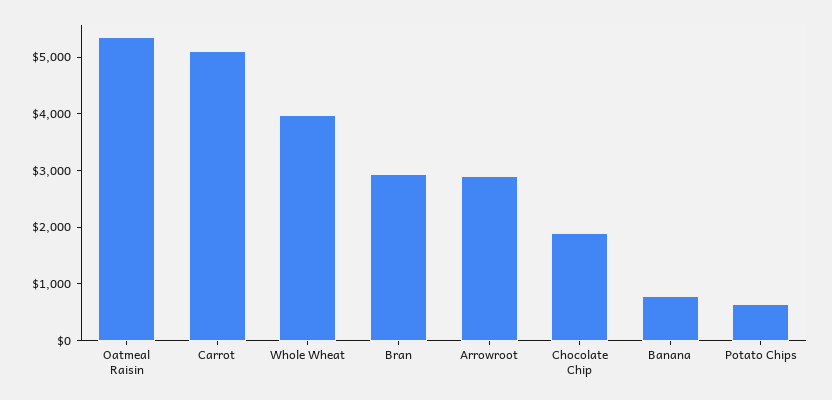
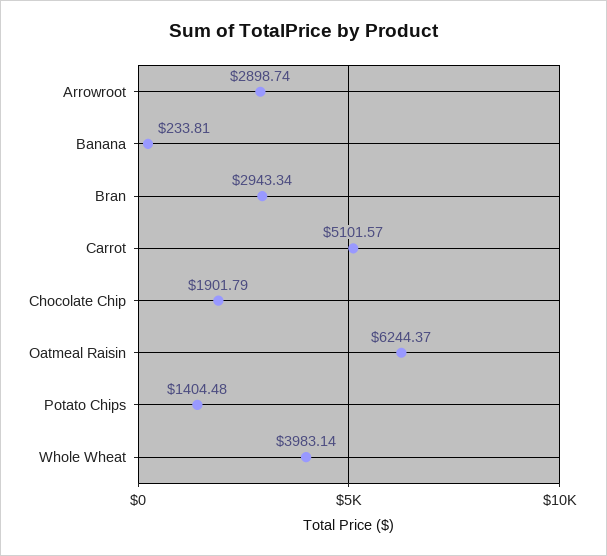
Oatmeal Raisin: 5400 -> 6244.37
Banana: 800 -> 233.81
Potato Chips: 600 -> 1404.48

